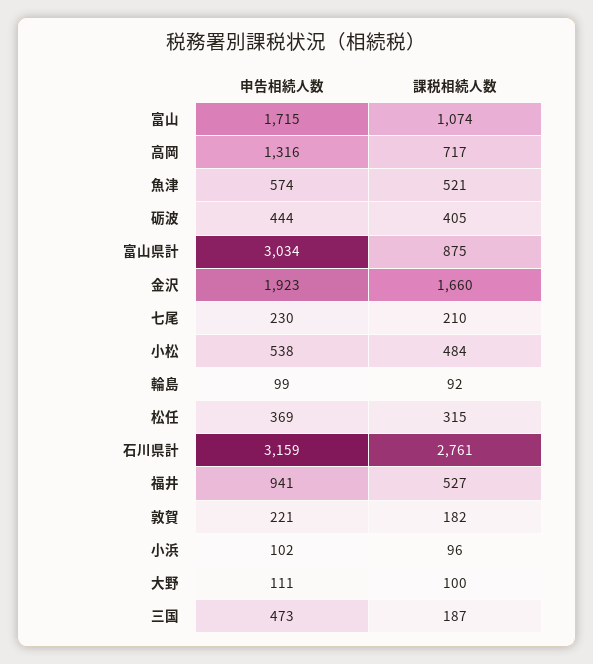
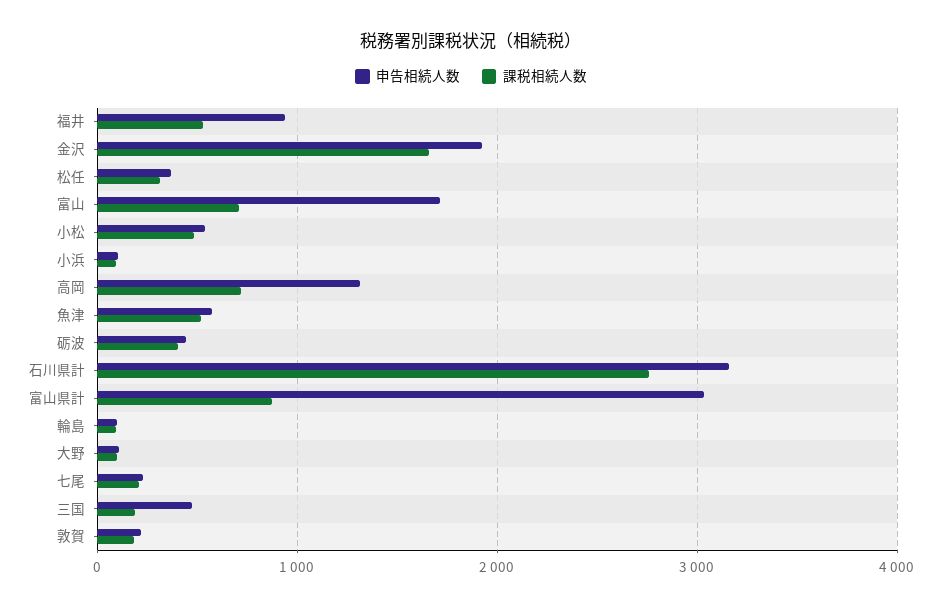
課税相続人数, 富山: 1074 -> 700

